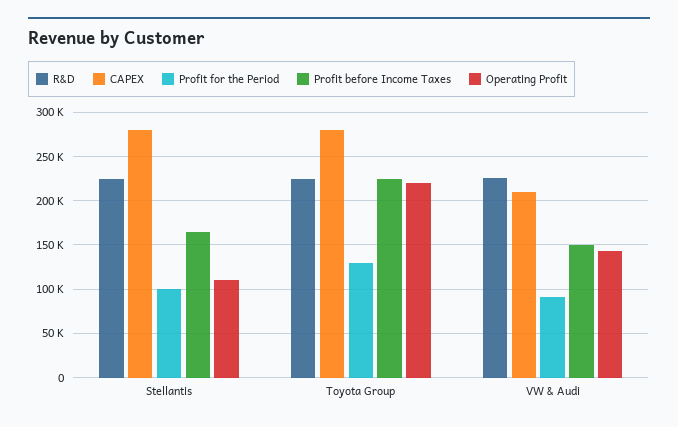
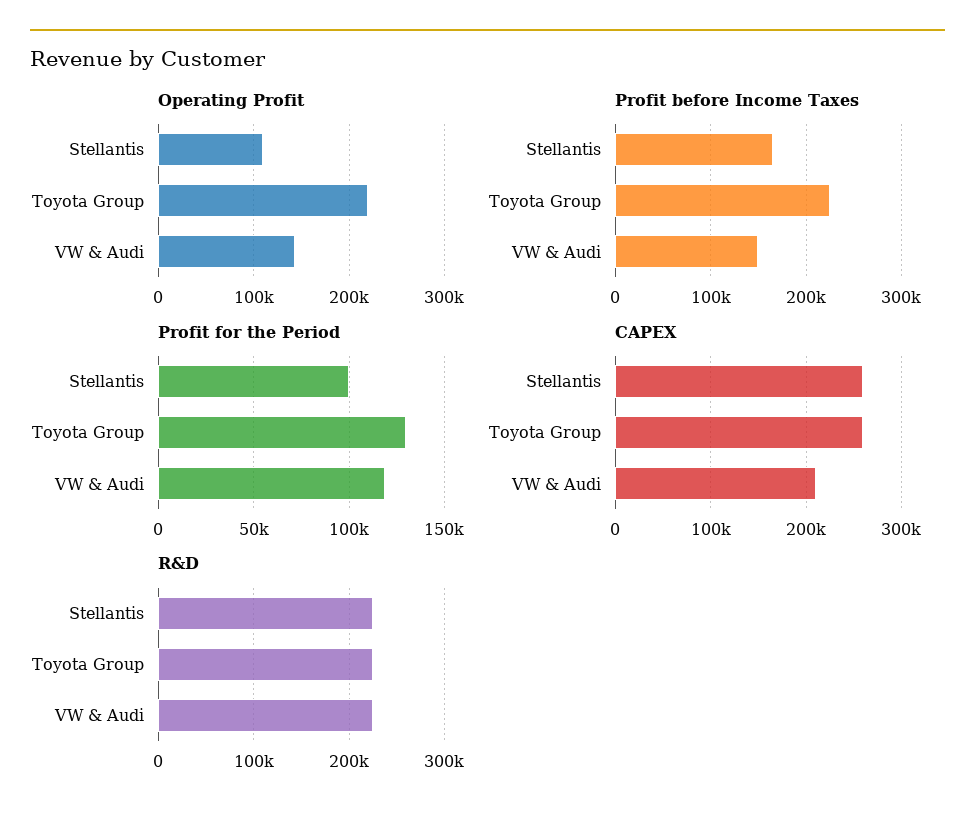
CAPEX, Stellantis: 280000 -> 260000
CAPEX, Toyota Group: 280000 -> 260000
Profit for the Period, VW & Audi: 90000 -> 120000

